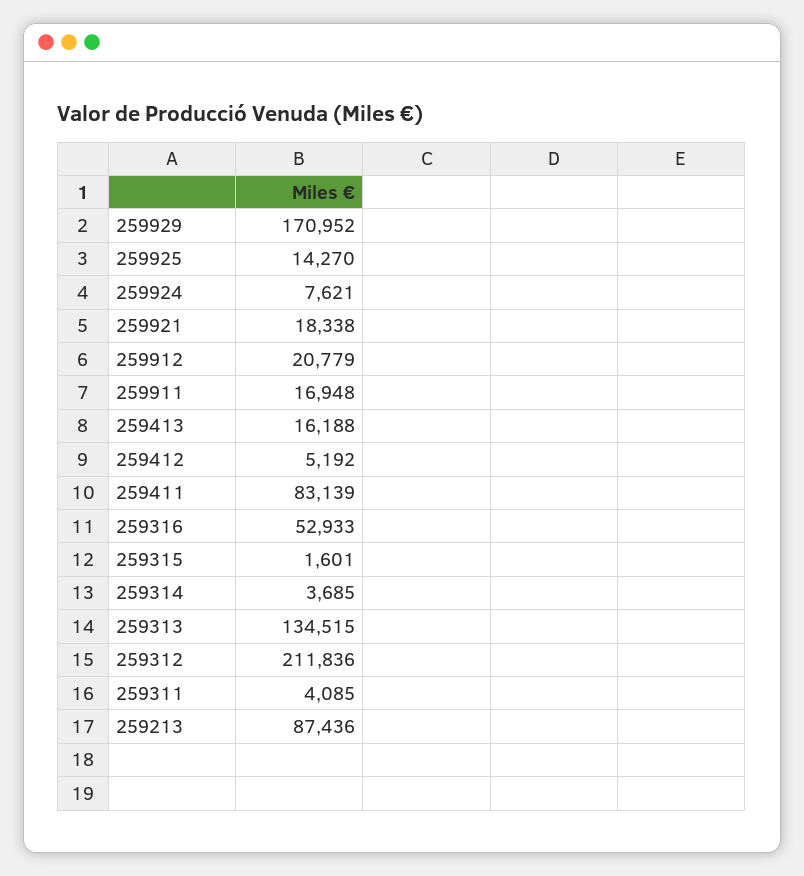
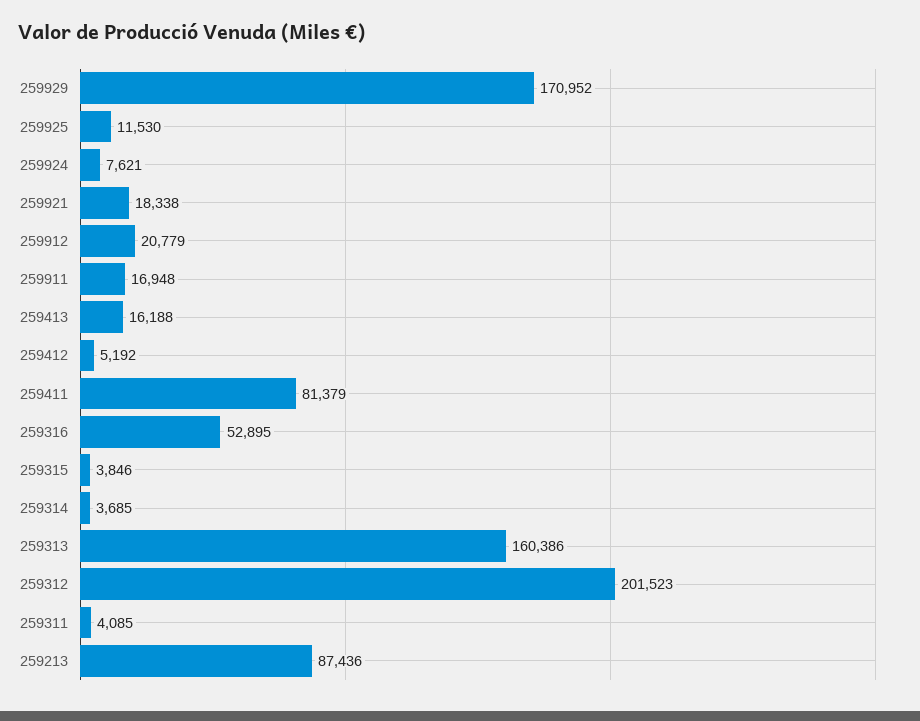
259925: 14270 -> 11530
259411: 83139 -> 81379
259316: 52933 -> 52895
259315: 1601 -> 3846
259313: 134515 -> 160386
259312: 211836 -> 201523

